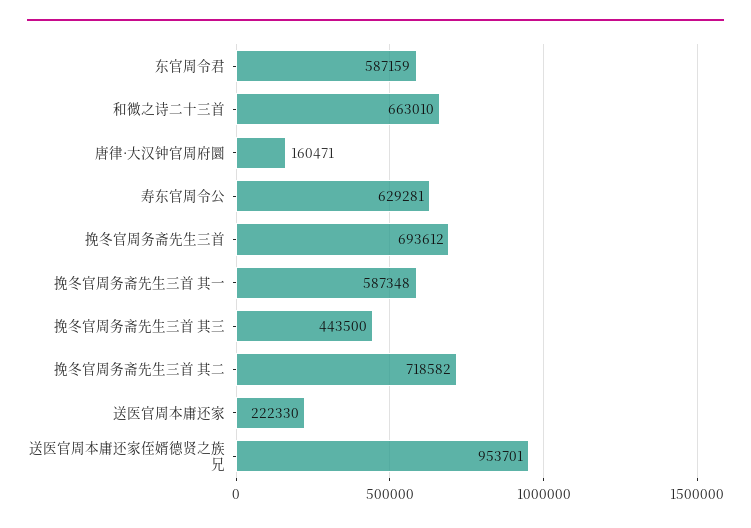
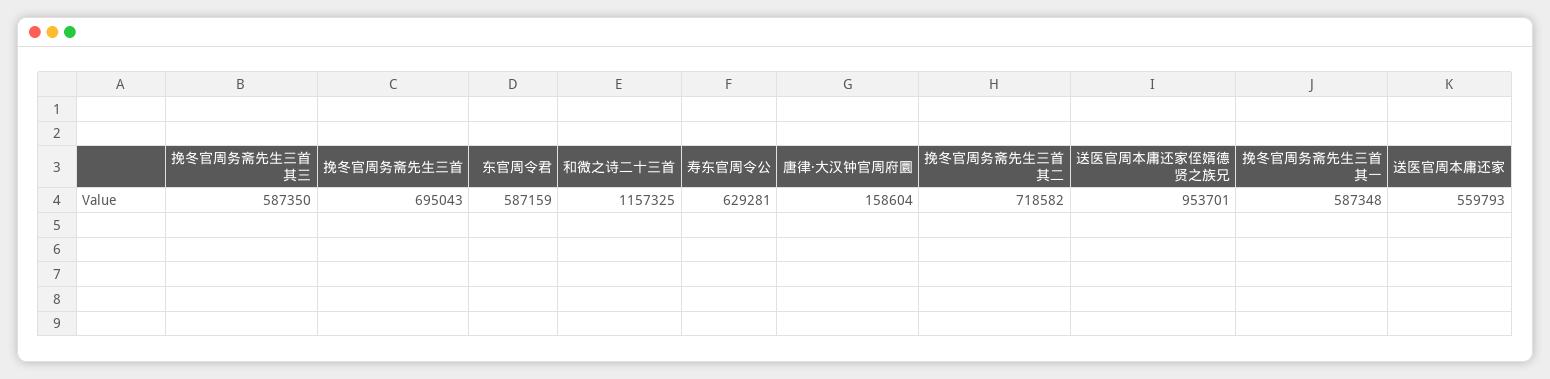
和微之诗二十三首: 663010 -> 1157325
唐律·大汉钟官周府圜: 160471 -> 158604
挽冬官周务斋先生三首: 693612 -> 695043
挽冬官周务斋先生三首 其三: 443500 -> 587350
送医官周本庸还家: 222330 -> 559793

